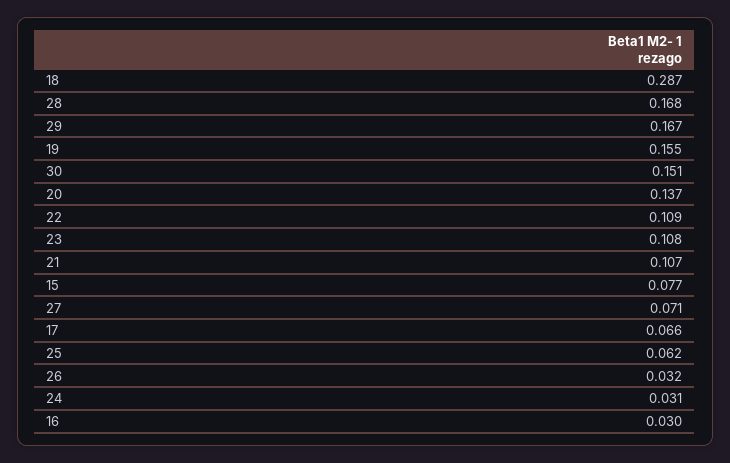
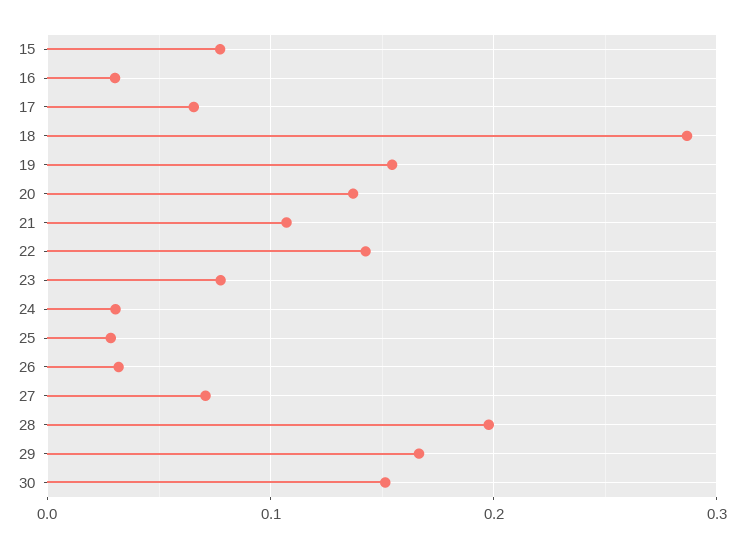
28: 0.168 -> 0.2
22: 0.109 -> 0.14
23: 0.108 -> 0.08
25: 0.062 -> 0.03

